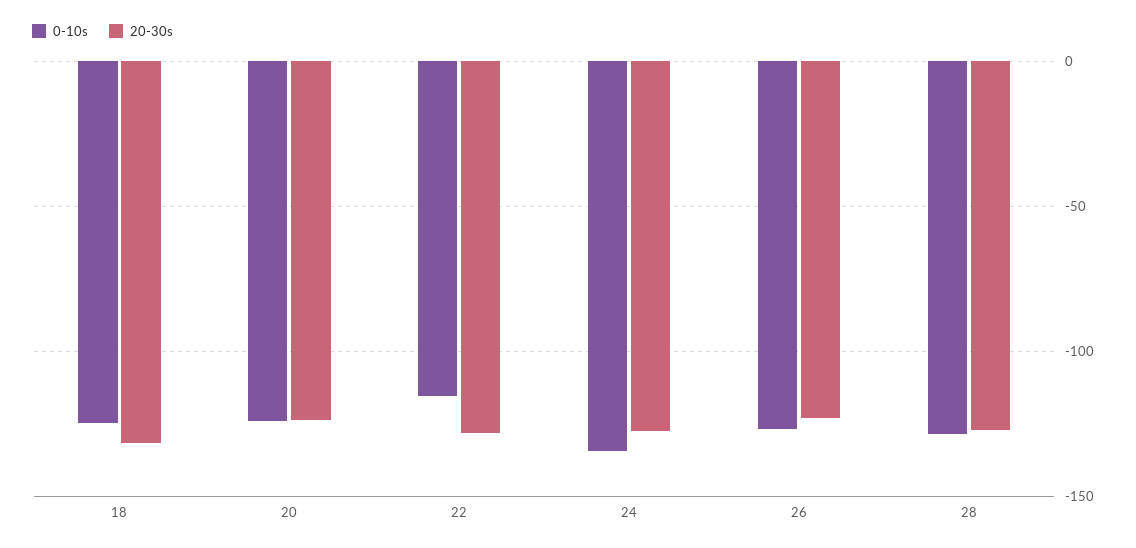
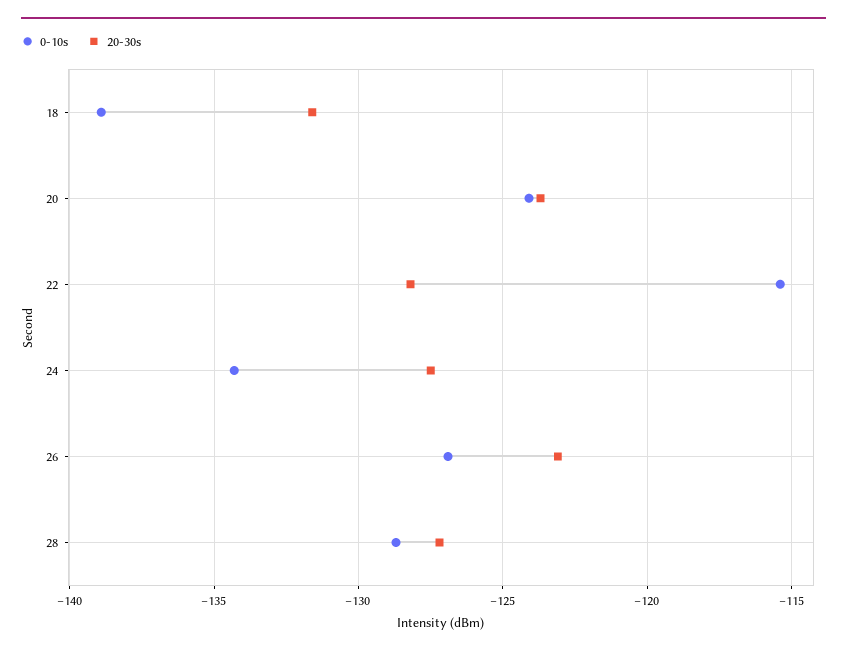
0-10s, 18: -125 -> -139

